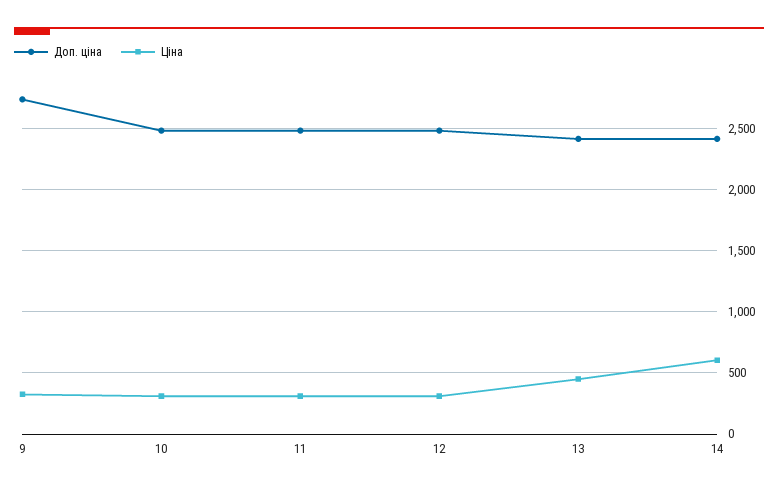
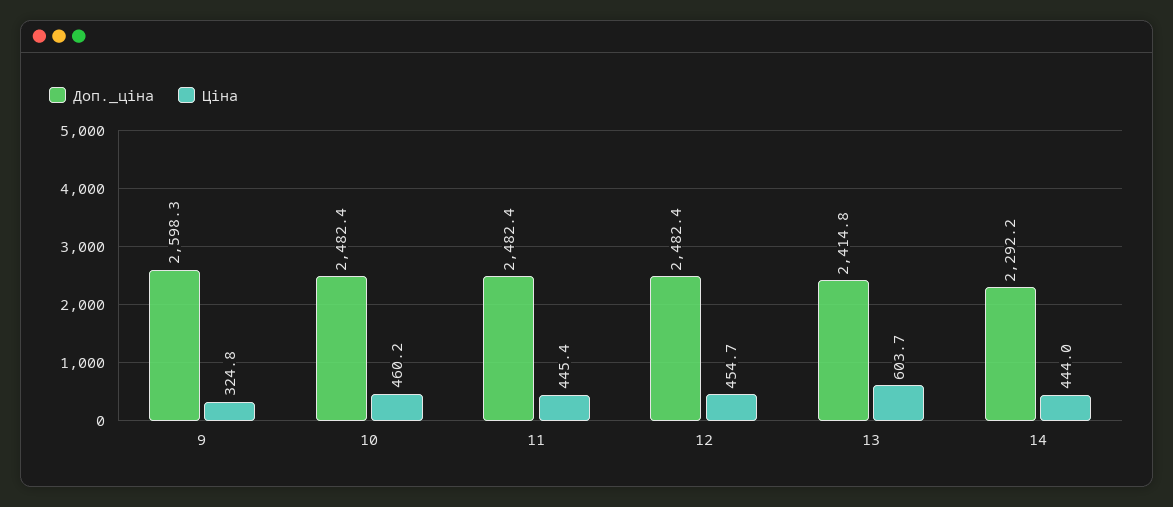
Доп. ціна, 9: 2750 -> 2598.3
Ціна, 10: 300 -> 460.2
Ціна, 11: 300 -> 445.4
Ціна, 12: 300 -> 454.7
Ціна, 13: 450 -> 603.7
Доп. ціна, 14: 2400 -> 2292.2
Ціна, 14: 600 -> 444

